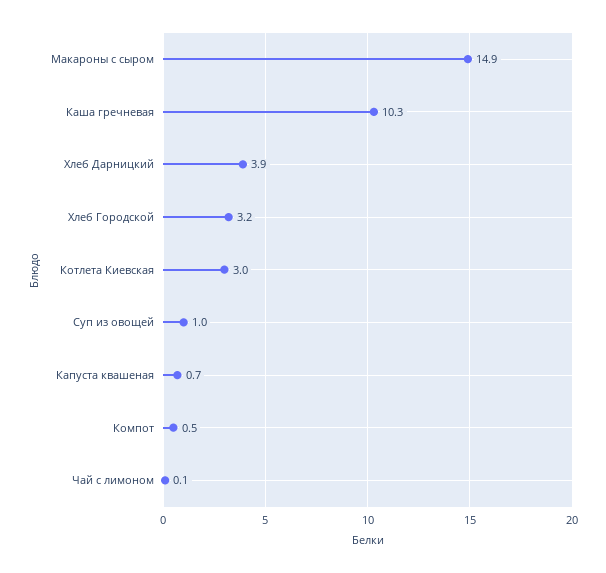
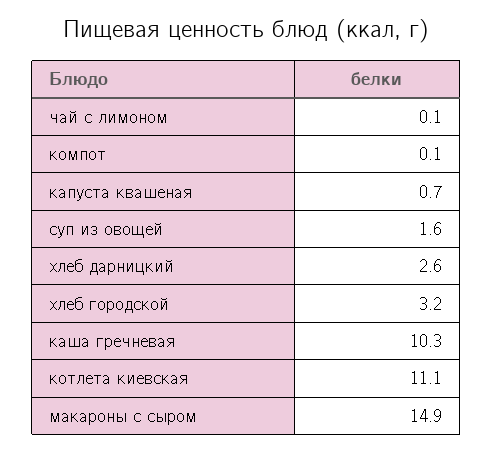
Хлеб Дарницкий: 3.9 -> 2.6
Котлета Киевская: 3 -> 11.1
Суп из овощей: 1 -> 1.6
Компот: 0.5 -> 0.1

